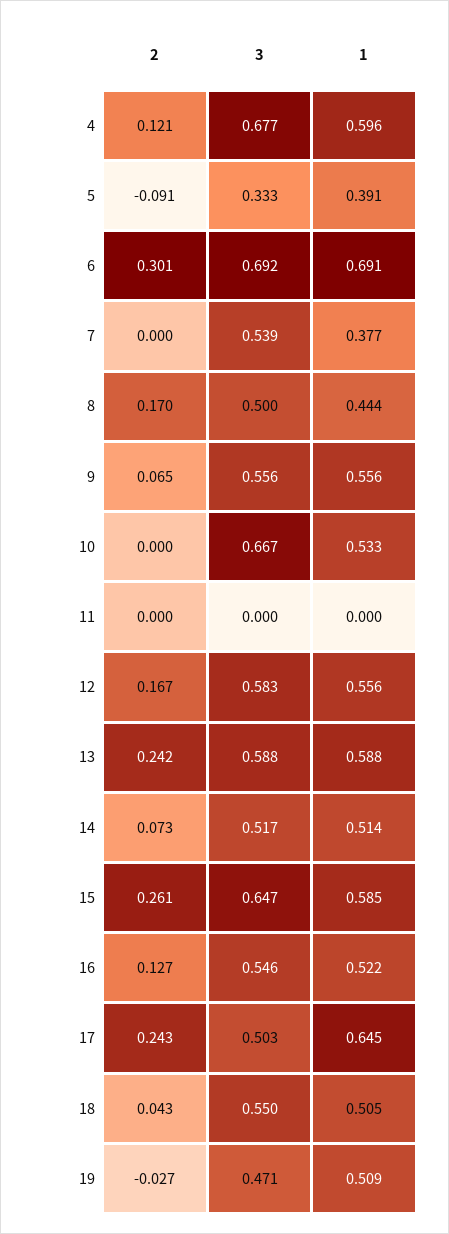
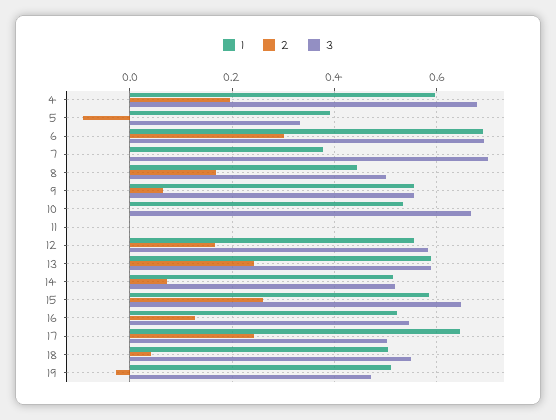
2, 4: 0.121 -> 0.2
3, 7: 0.539 -> 0.7

